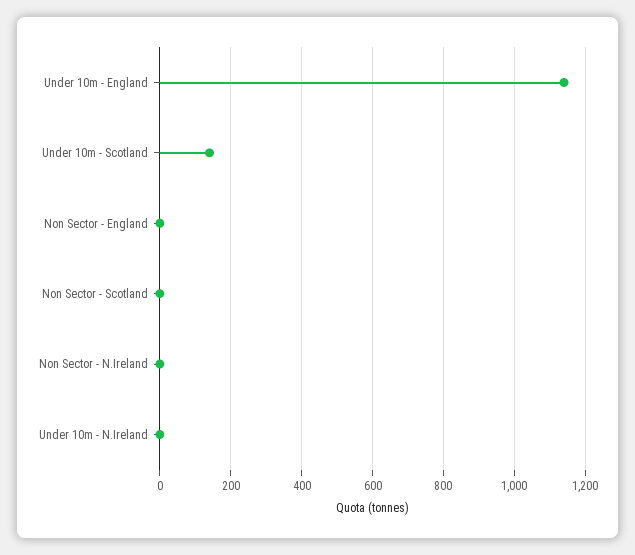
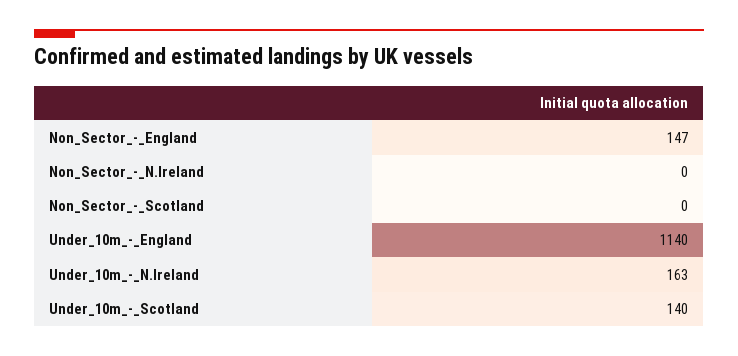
Non Sector - England: 0 -> 147
Under 10m - N.Ireland: 0 -> 163

